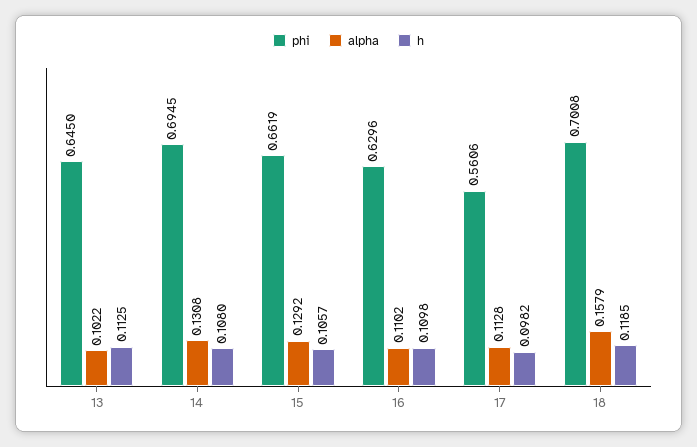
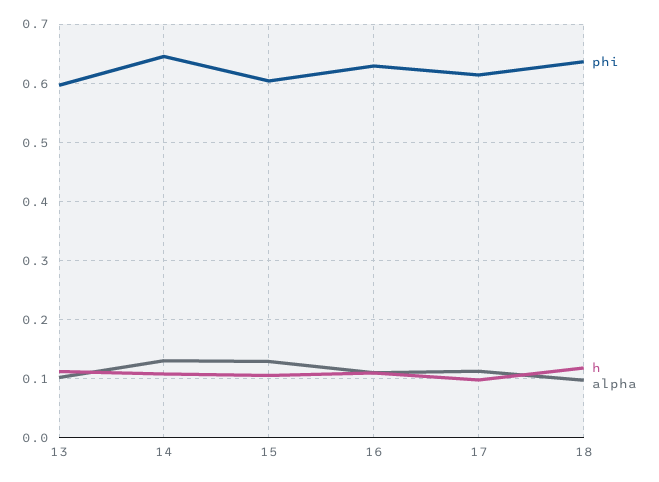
phi, 13: 0.645 -> 0.6
phi, 14: 0.6945 -> 0.64
phi, 15: 0.6619 -> 0.6
phi, 17: 0.5606 -> 0.62
phi, 18: 0.7008 -> 0.64
alpha, 18: 0.1579 -> 0.1

